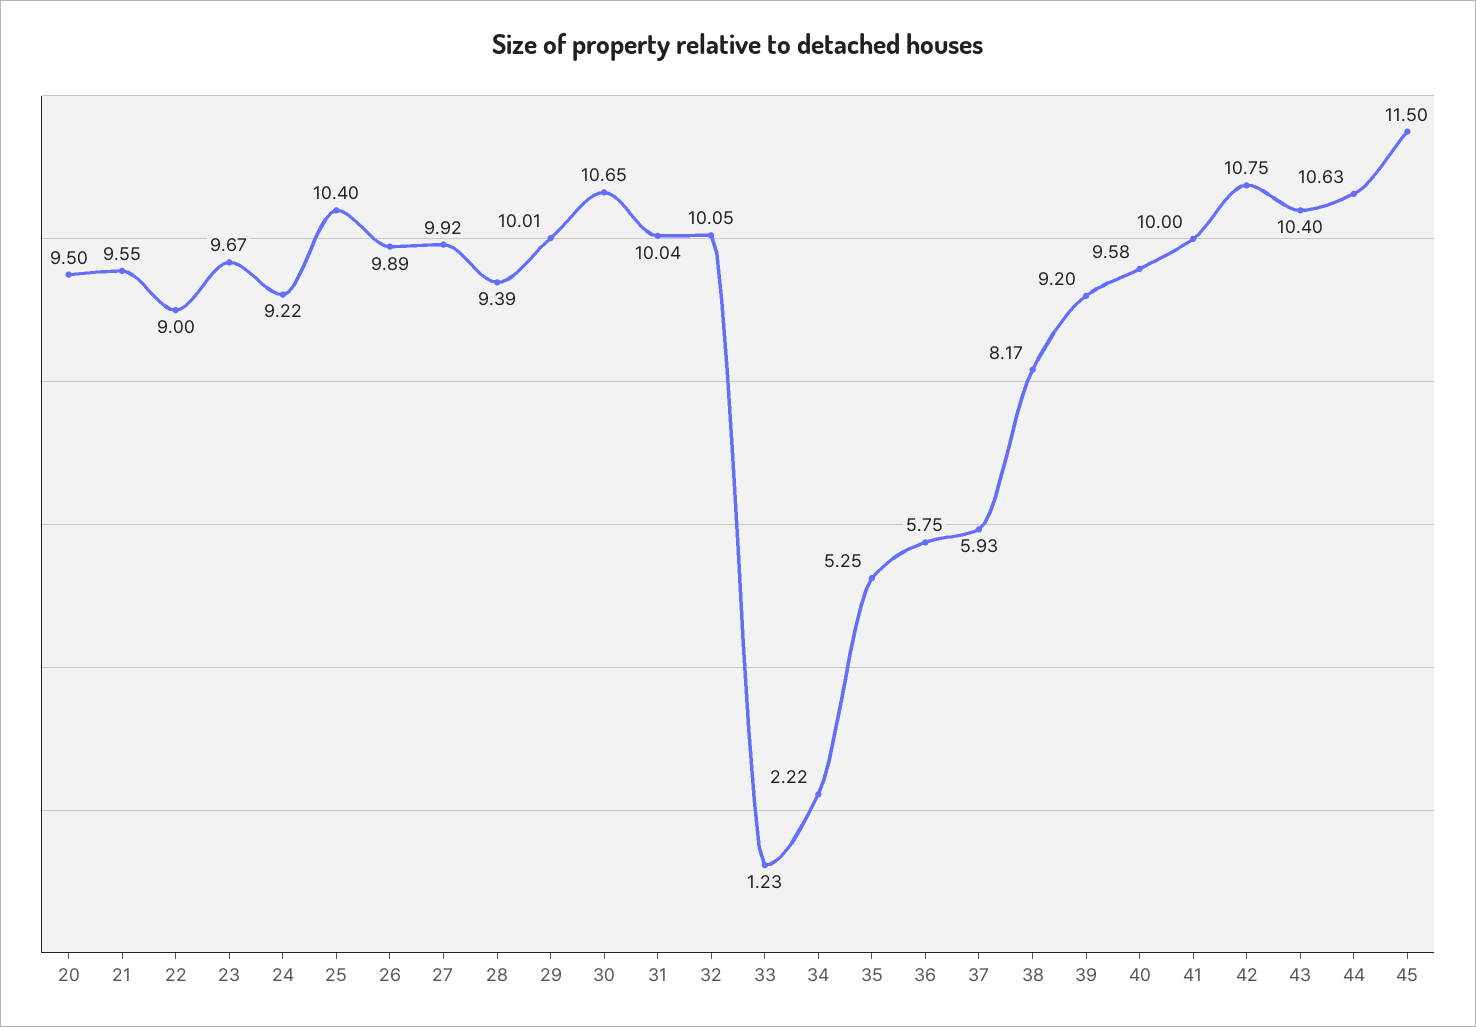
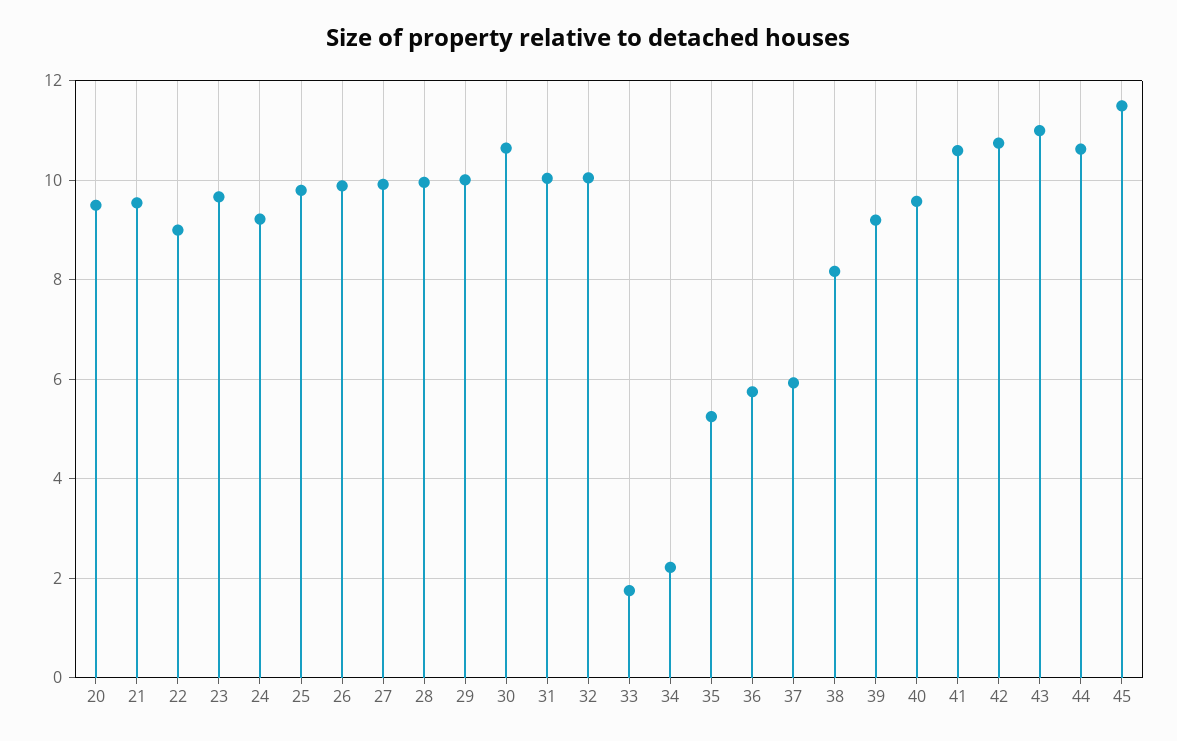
25: 10.4 -> 9.8
28: 9.39 -> 10
33: 1.23 -> 1.8
41: 10 -> 10.6
43: 10.4 -> 11

